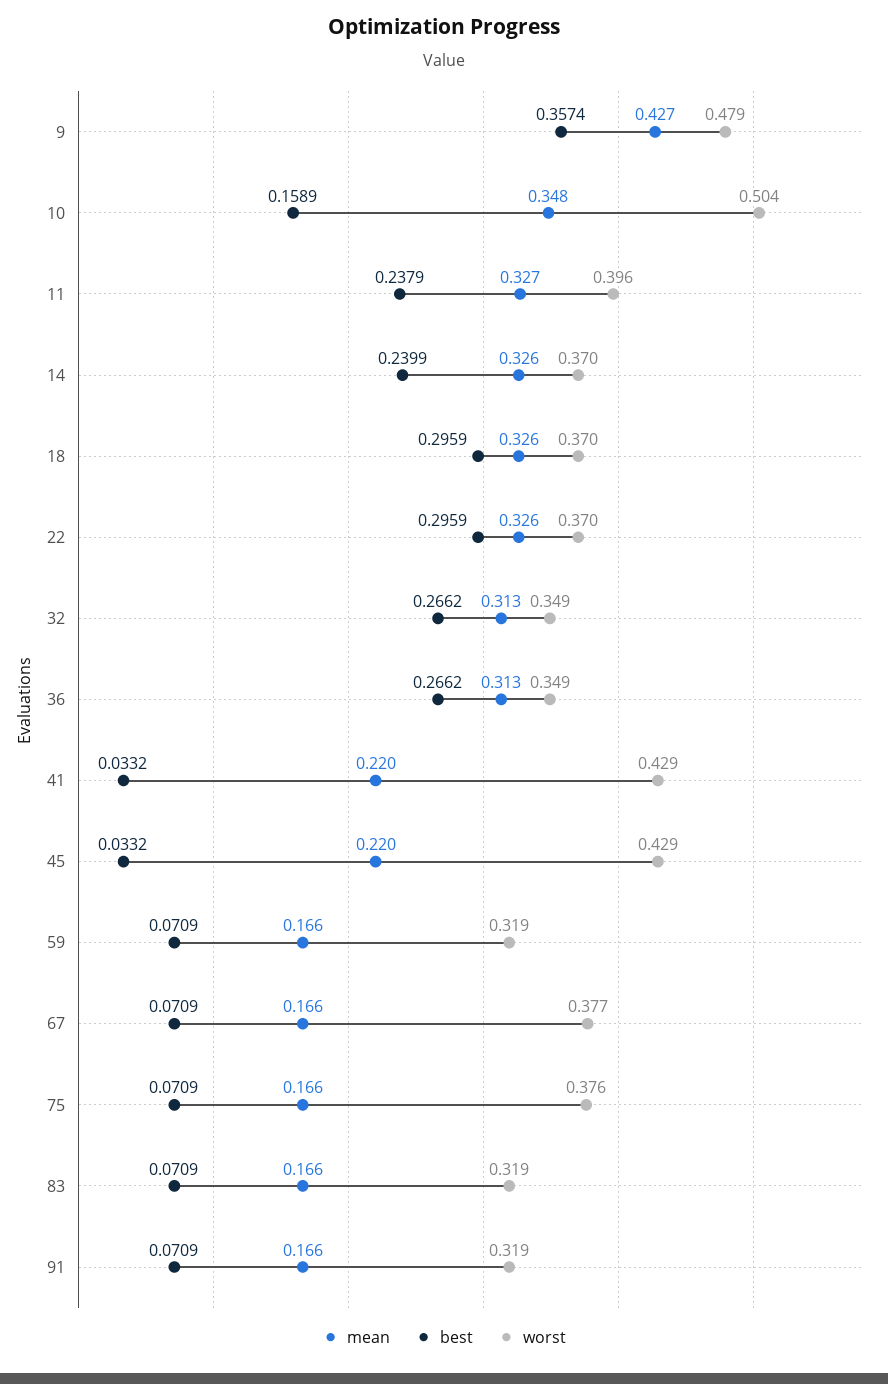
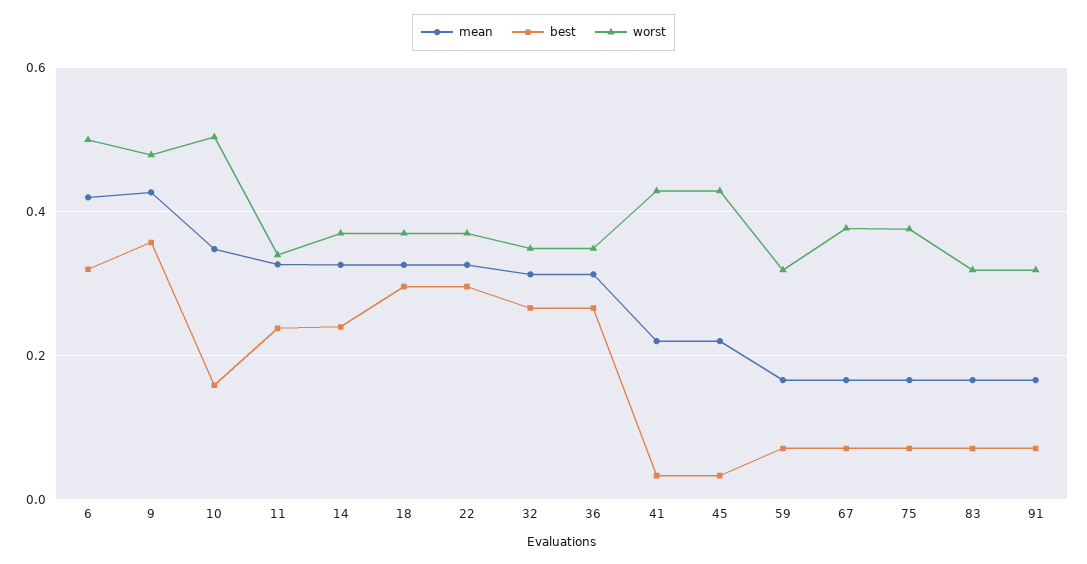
worst, 11: 0.396 -> 0.34
mean, 6: none -> 0.42
best, 6: none -> 0.32
worst, 6: none -> 0.5

